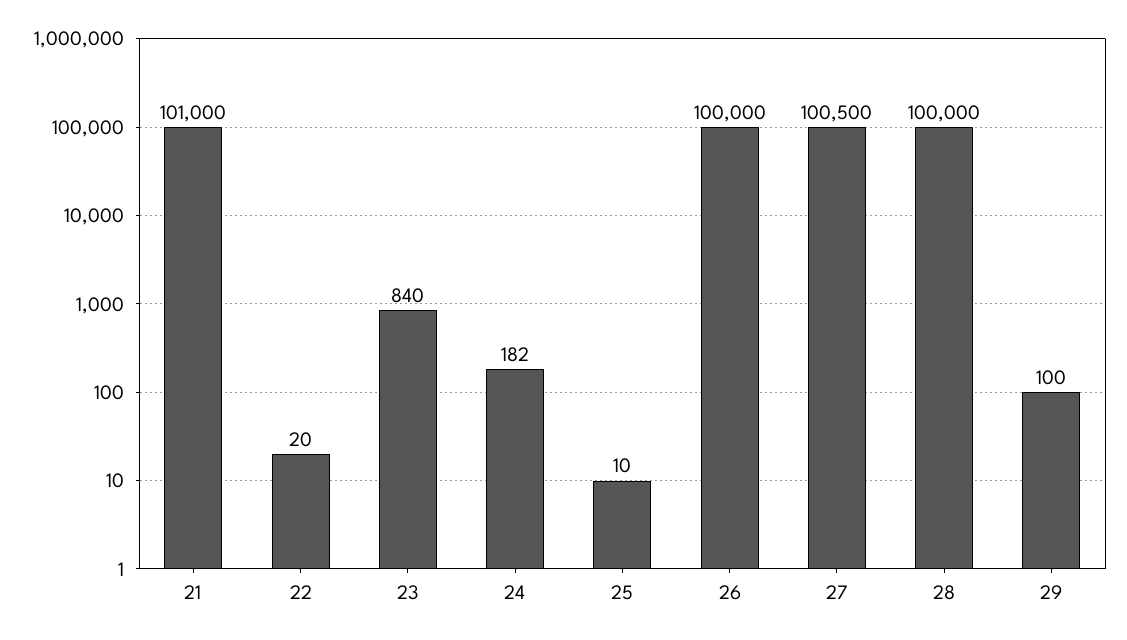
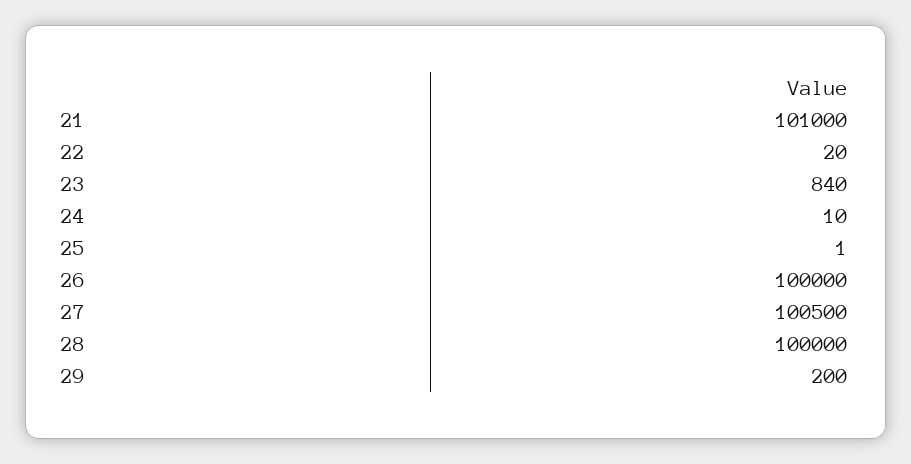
24: 182 -> 10
25: 10 -> 1
29: 100 -> 200

